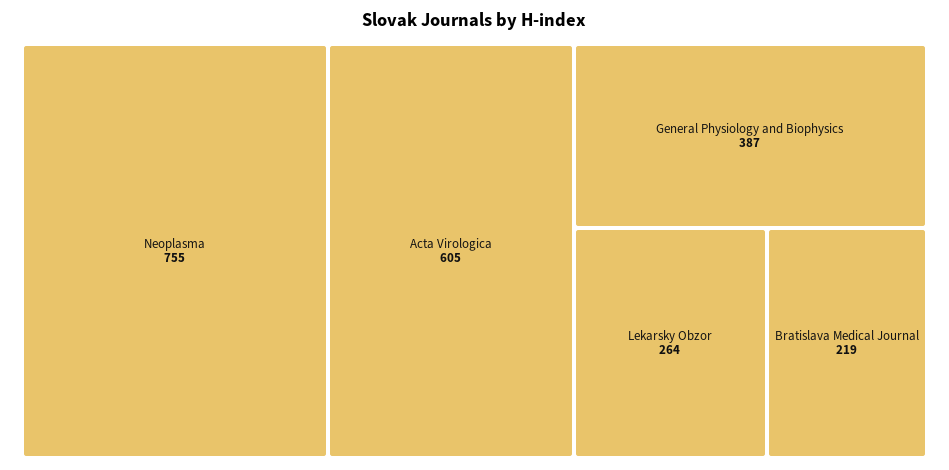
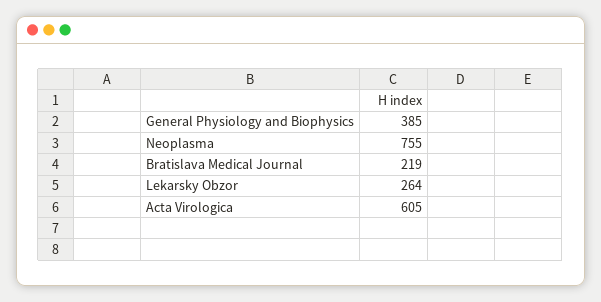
General Physiology and Biophysics: 387 -> 385

